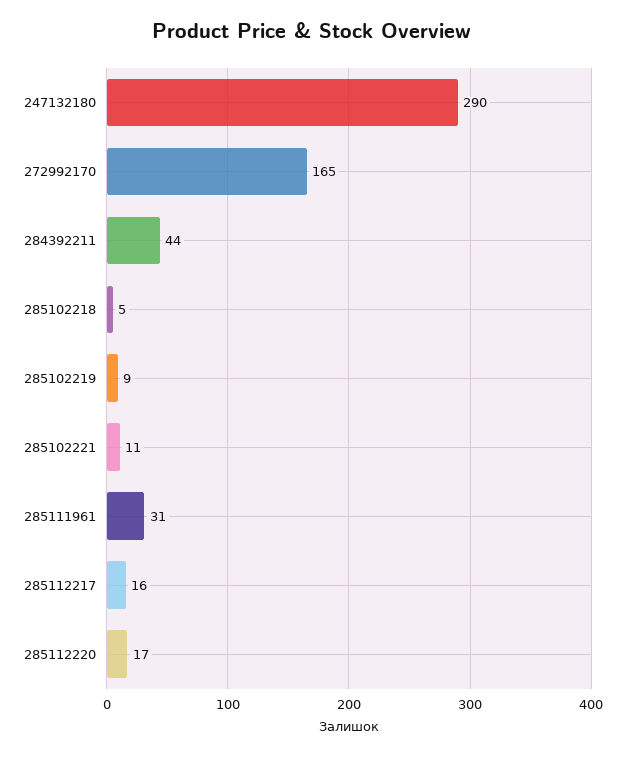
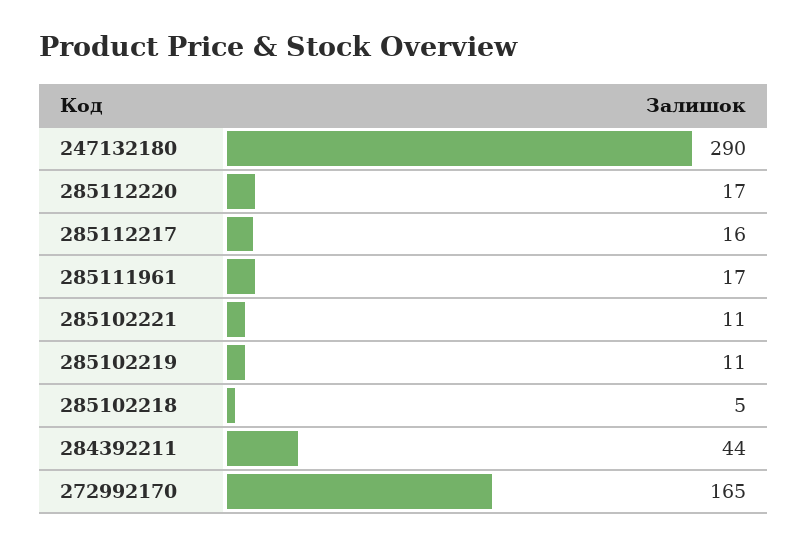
285102219: 9 -> 11
285111961: 31 -> 17

